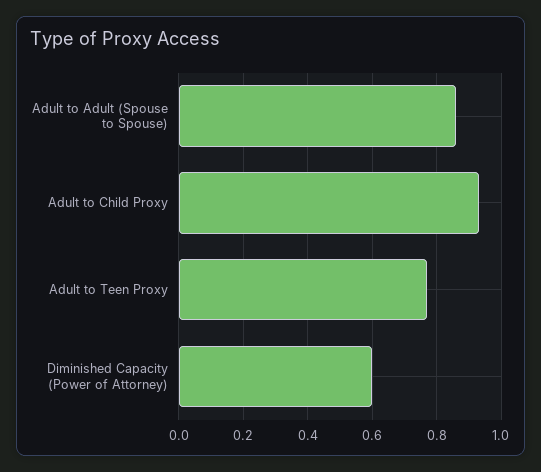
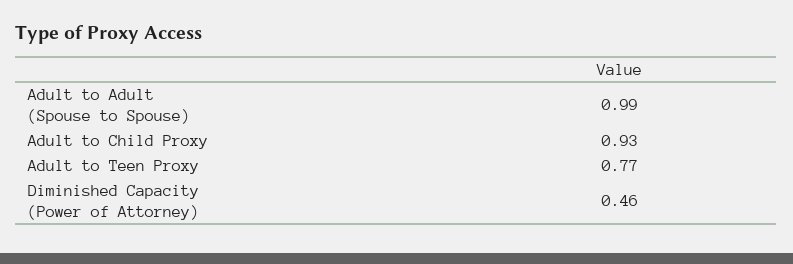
Adult to Adult (Spouse to Spouse): 0.85 -> 0.99
Diminished Capacity (Power of Attorney): 0.6 -> 0.46

